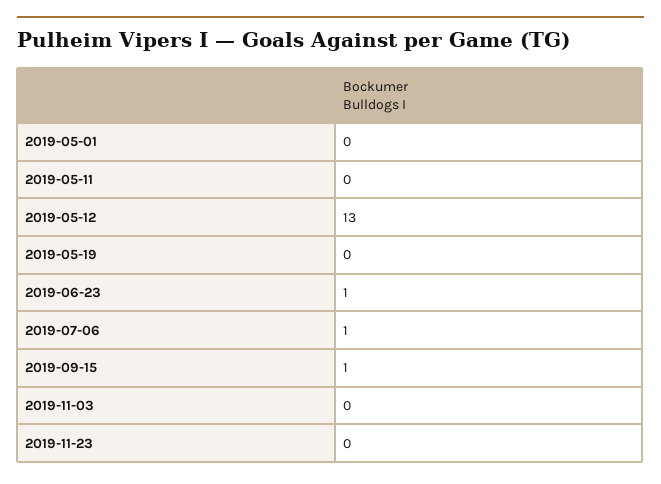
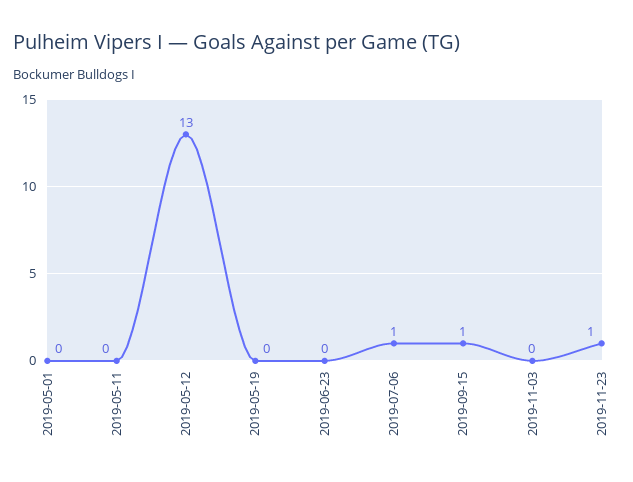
2019-06-23: 1 -> 0
2019-11-23: 0 -> 1

